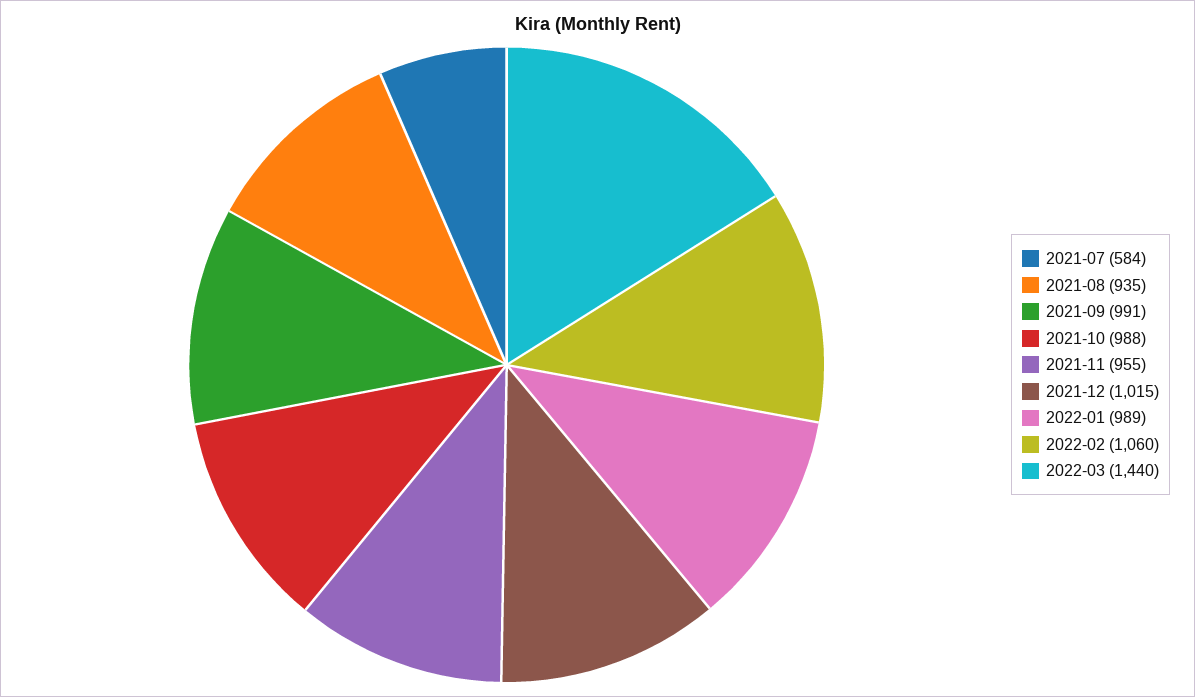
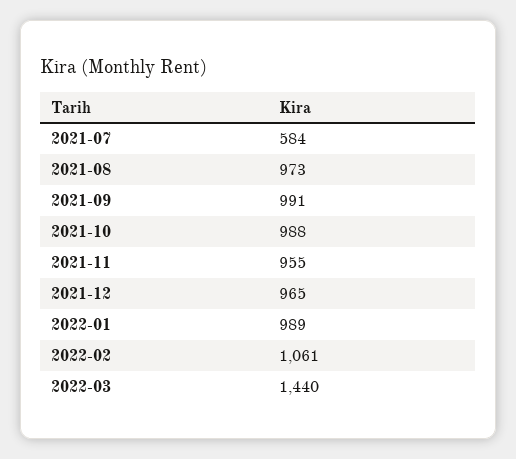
2021-08: 935 -> 973
2021-12: 1015 -> 965
2022-02: 1060 -> 1061

